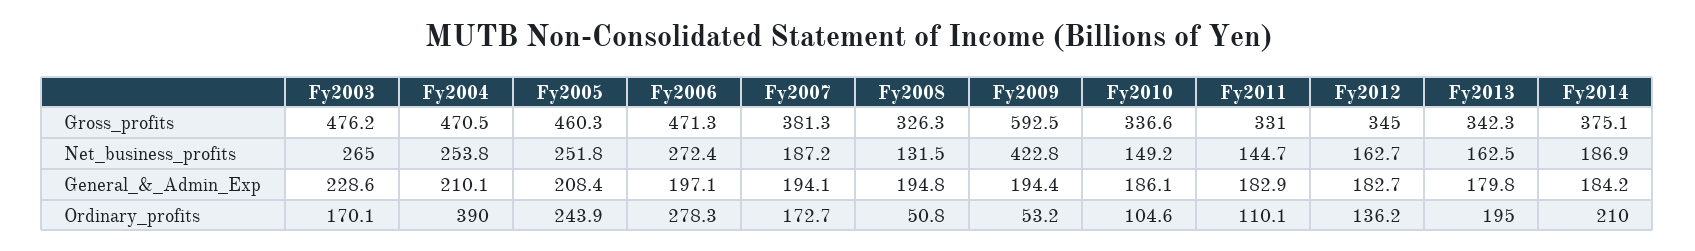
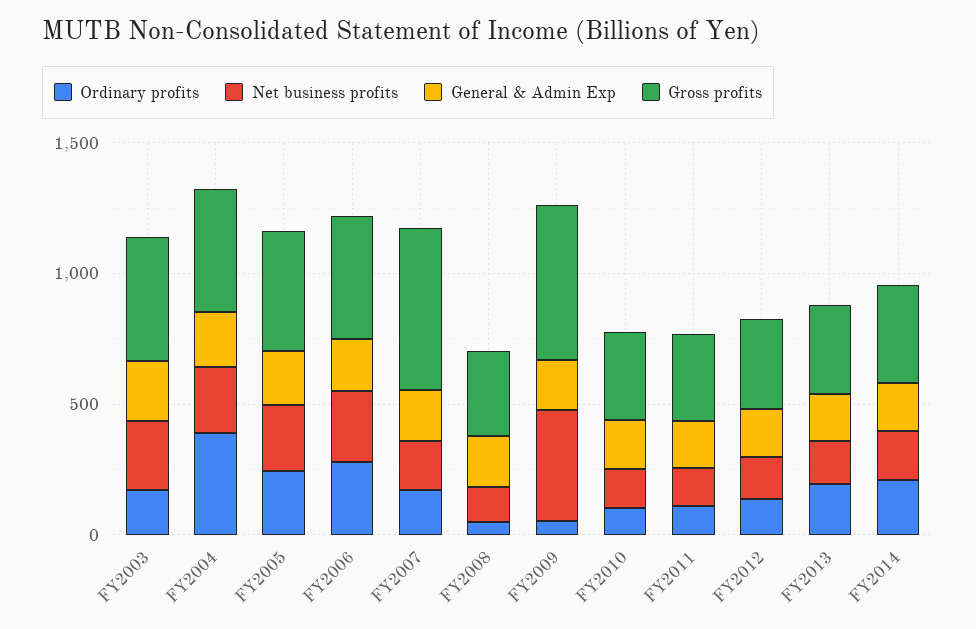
Gross_profits, Fy2007: 381.3 -> 600

